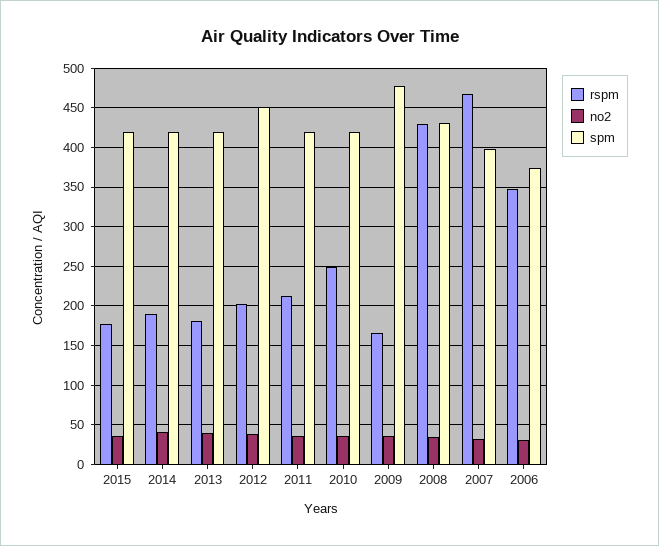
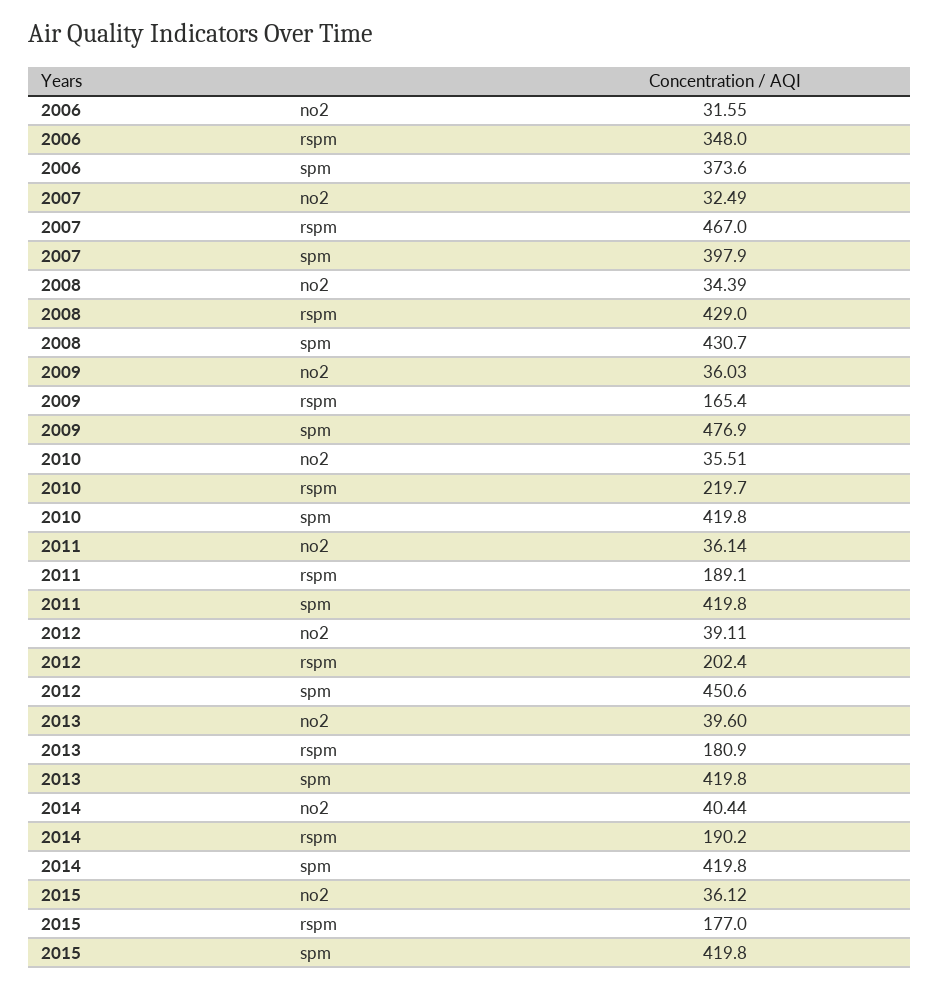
rspm, 2011: 210 -> 189.1
rspm, 2010: 250 -> 219.7

